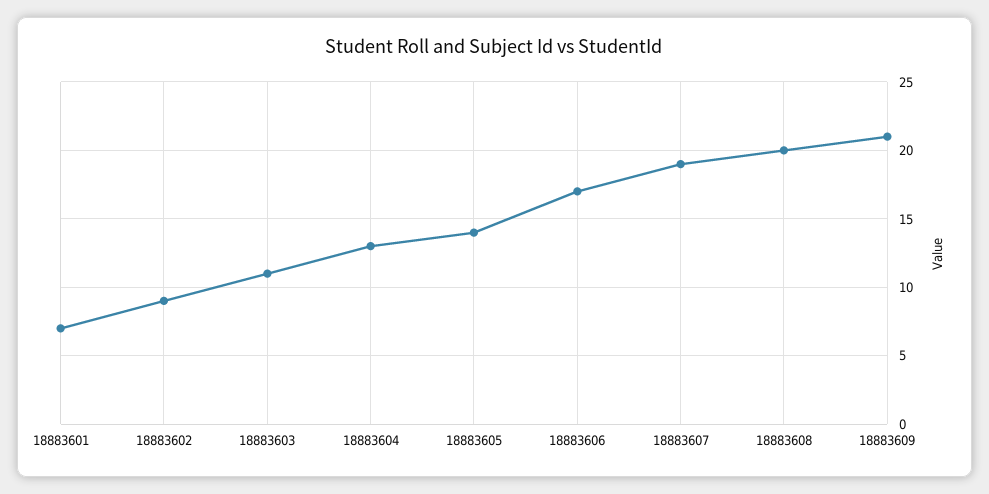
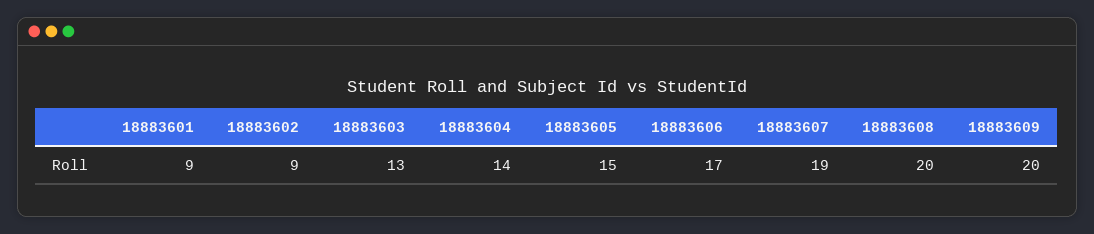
18883601: 7 -> 9
18883603: 11 -> 13
18883604: 13 -> 14
18883605: 14 -> 15
18883609: 21 -> 20

